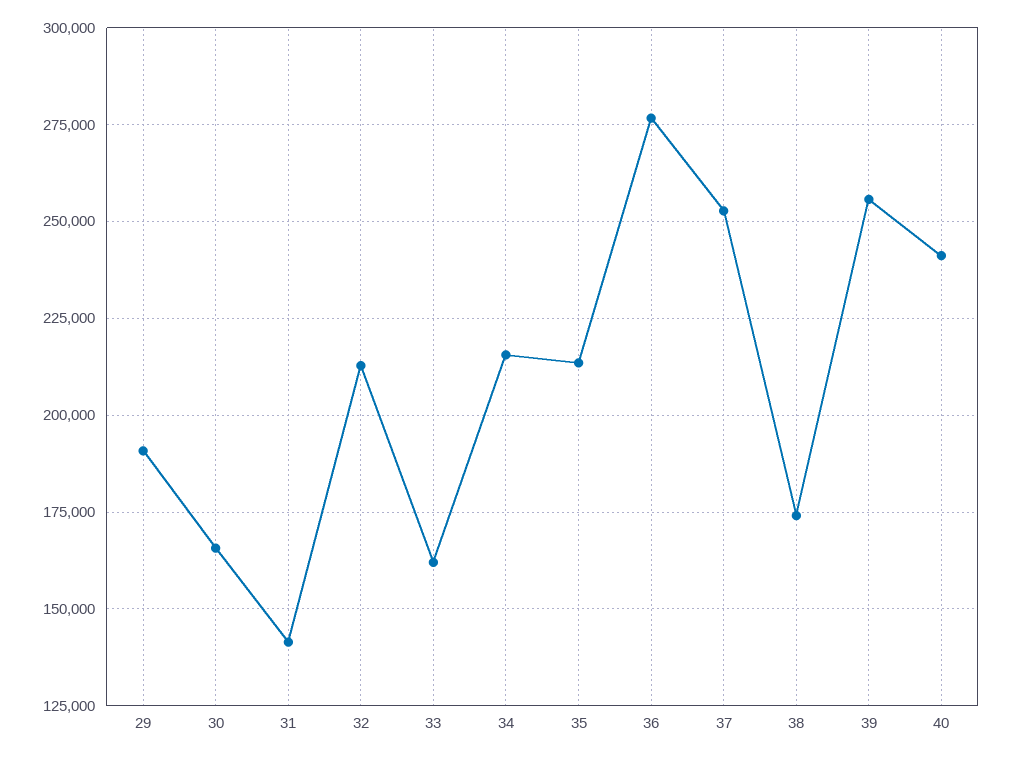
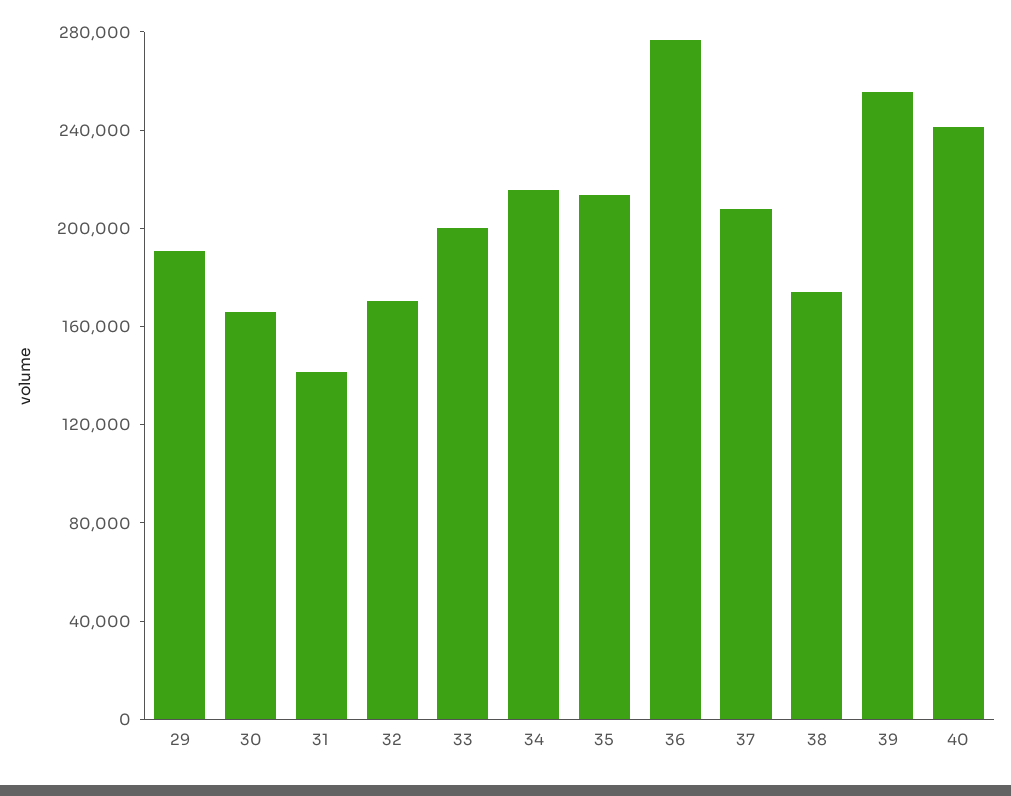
32: 212500 -> 170000
33: 162500 -> 200000
37: 252500 -> 210000

